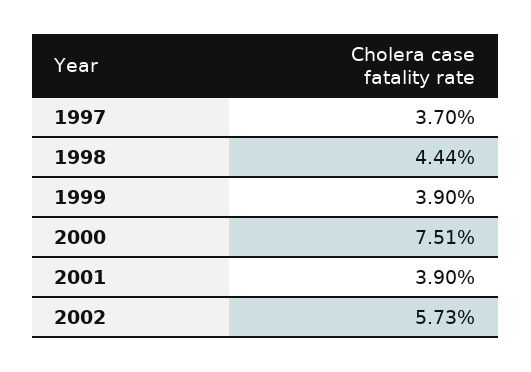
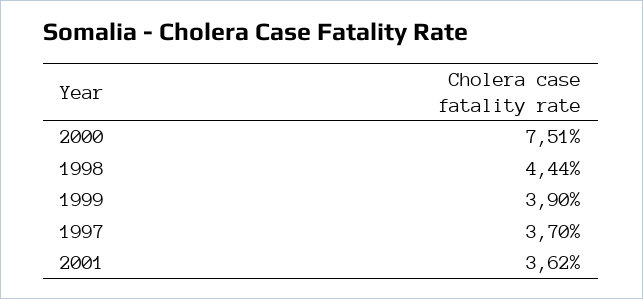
2001: 3.9 -> 3.62
2002: 5.73 -> none

